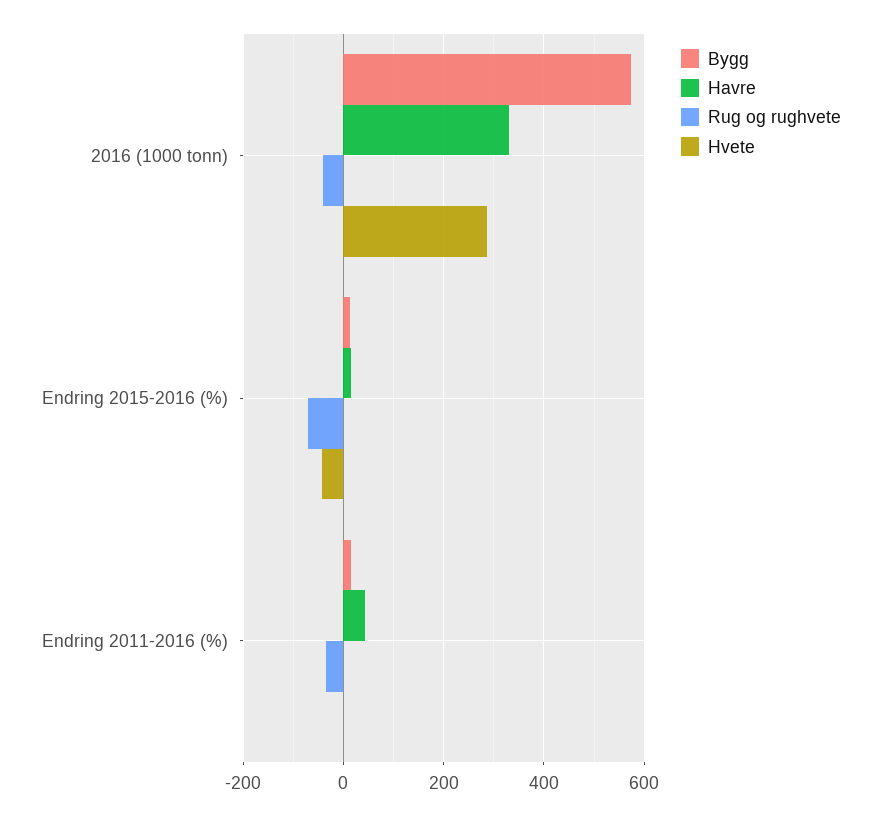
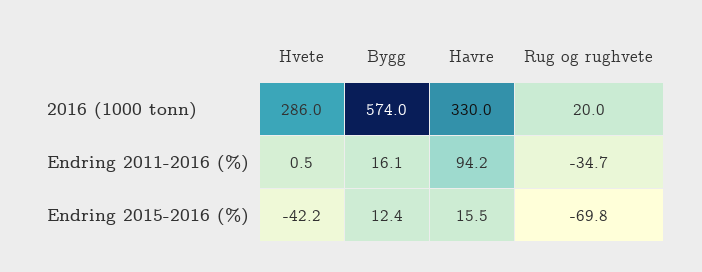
Rug og rughvete, 2016 (1000 tonn): -40 -> 20
Havre, Endring 2011-2016 (%): 40 -> 94.2

